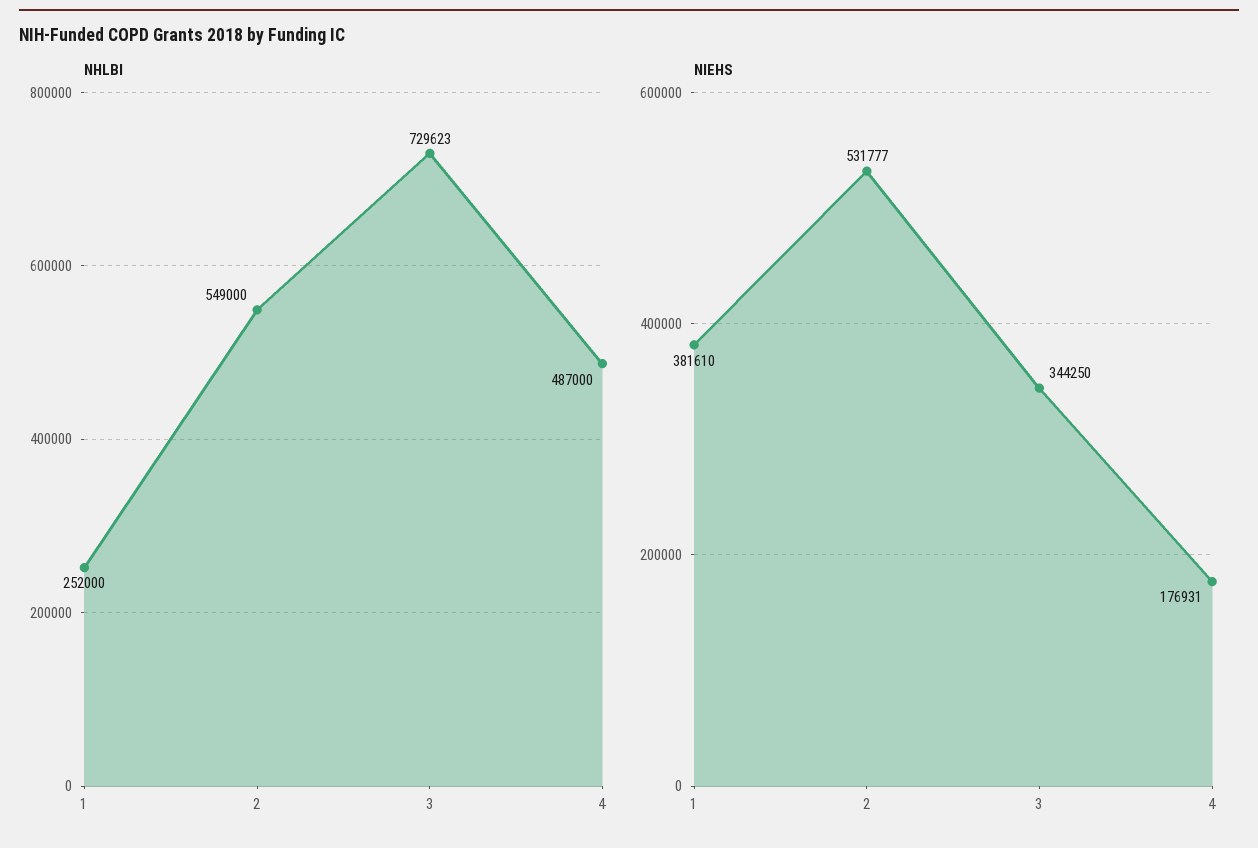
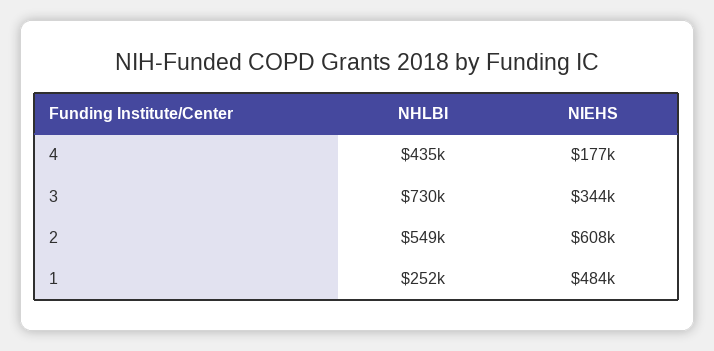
NHLBI, 4: 487000 -> 435000
NIEHS, 1: 381610 -> 484000
NIEHS, 2: 531777 -> 608000

